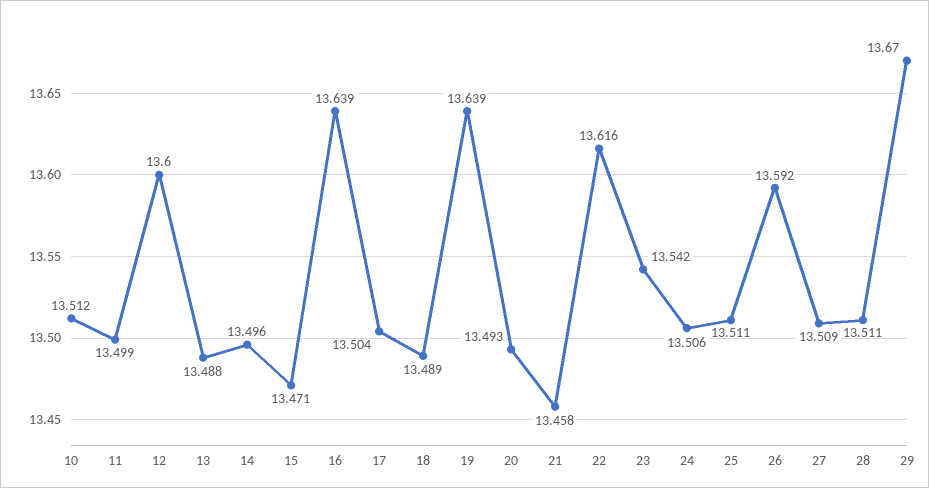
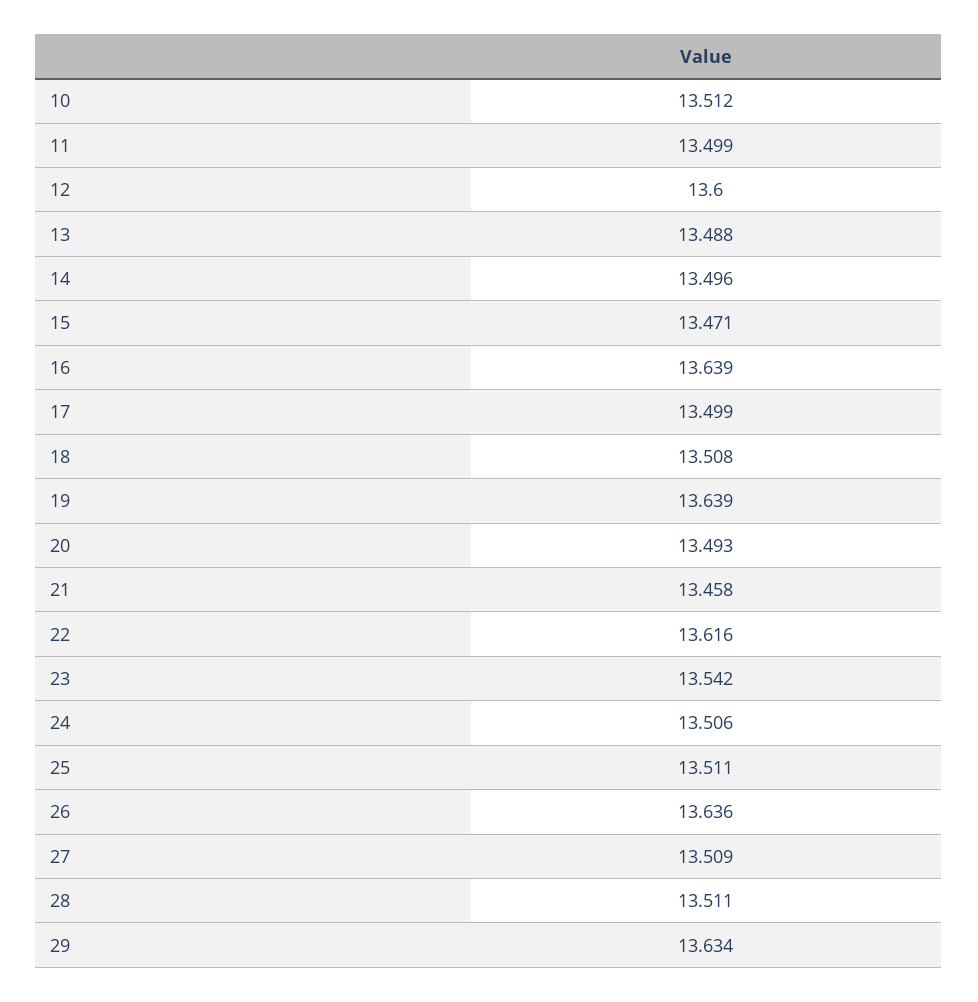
17: 13.504 -> 13.499
18: 13.489 -> 13.508
26: 13.592 -> 13.636
29: 13.67 -> 13.634

